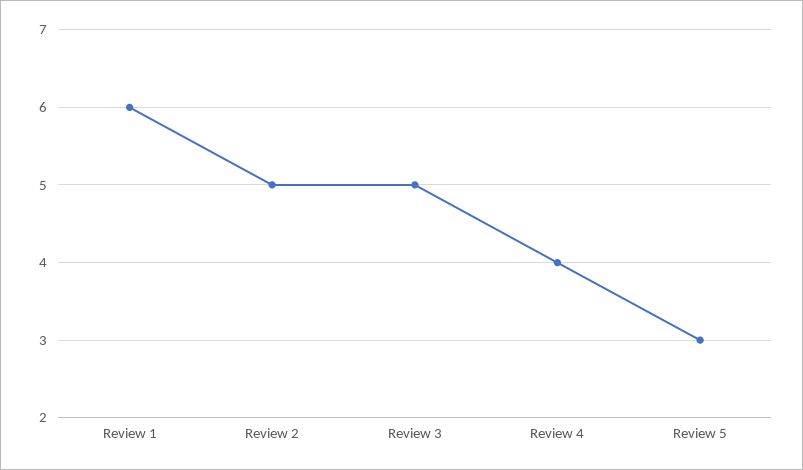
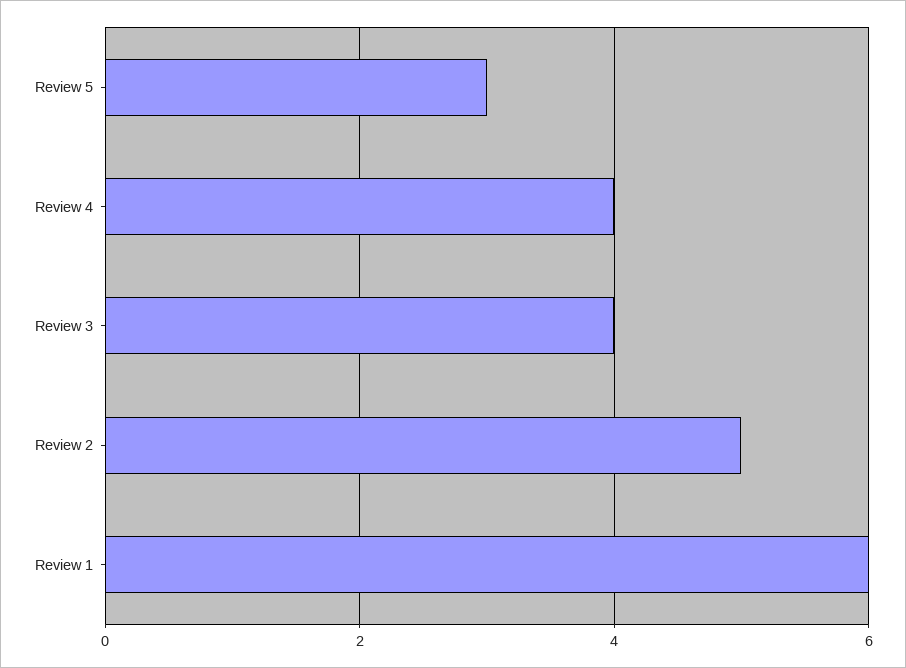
Review 3: 5 -> 4

